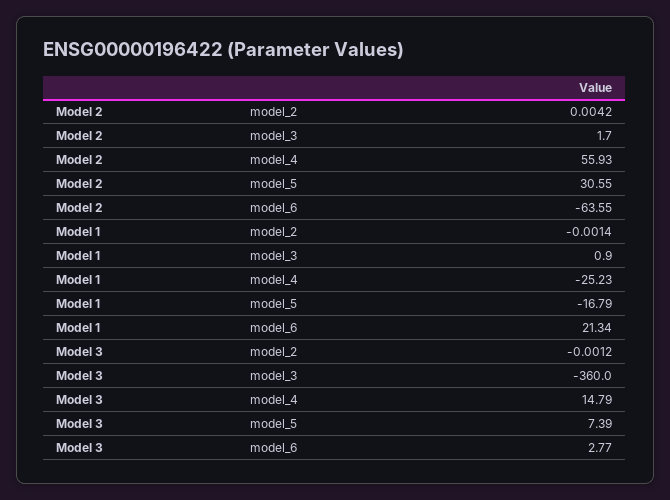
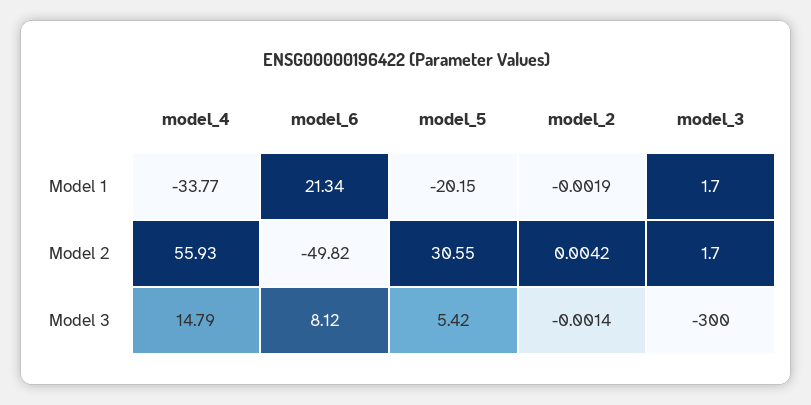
Model 2, model_6: -63.55 -> -49.82
Model 1, model_2: -0.0014 -> -0.0019
Model 1, model_3: 0.9 -> 1.7
Model 1, model_4: -25.23 -> -33.77
Model 1, model_5: -16.79 -> -20.15
Model 3, model_2: -0.0012 -> -0.0014
Model 3, model_3: -360 -> -300
Model 3, model_5: 7.39 -> 5.42
Model 3, model_6: 2.77 -> 8.12

